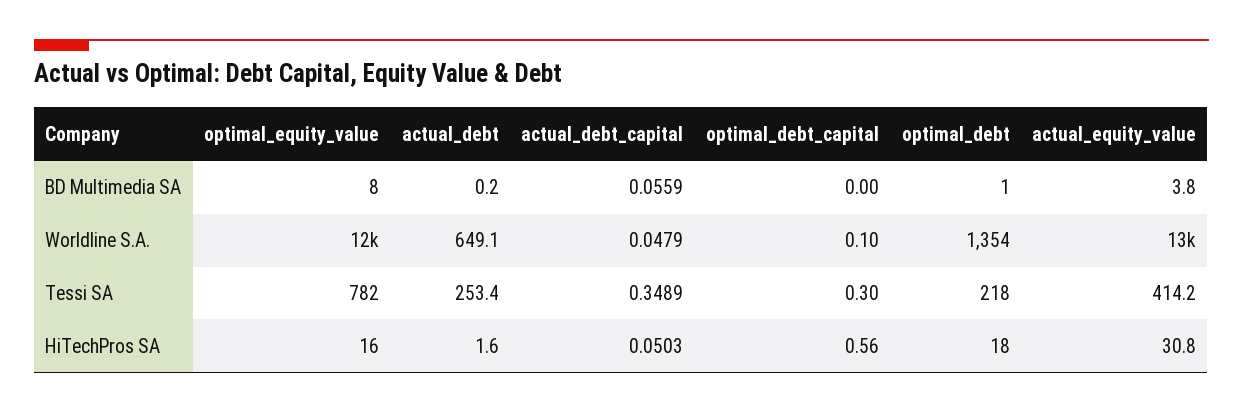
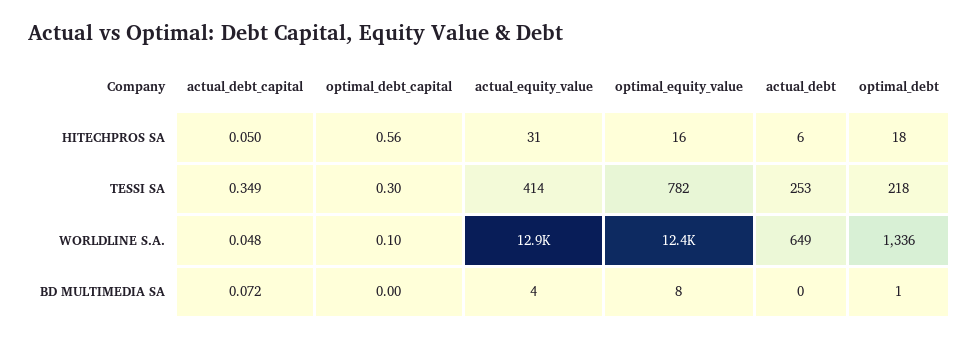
actual_debt_capital, BD Multimedia SA: 0.0559 -> 0.072
optimal_debt, Worldline S.A.: 1354 -> 1336
actual_debt, HiTechPros SA: 1.6 -> 6

